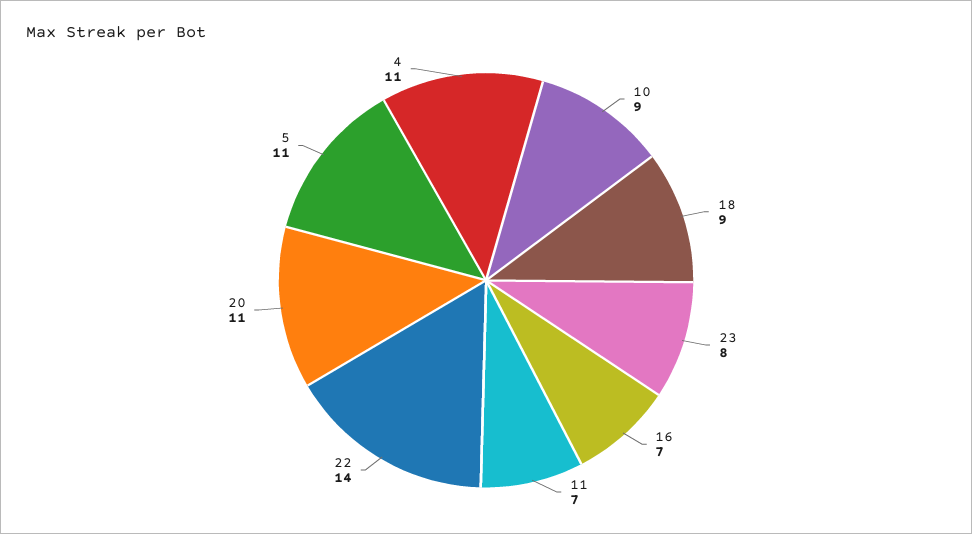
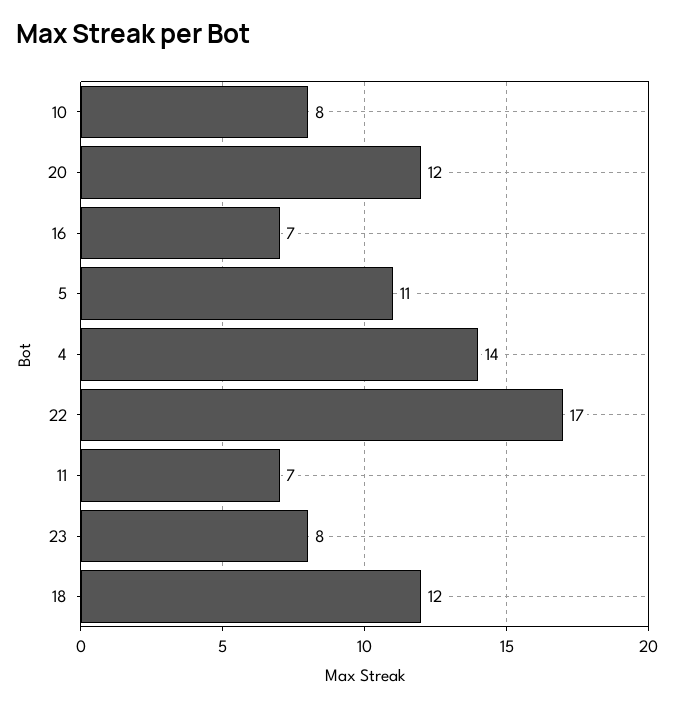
10: 9 -> 8
18: 9 -> 12
22: 14 -> 17
20: 11 -> 12
4: 11 -> 14

